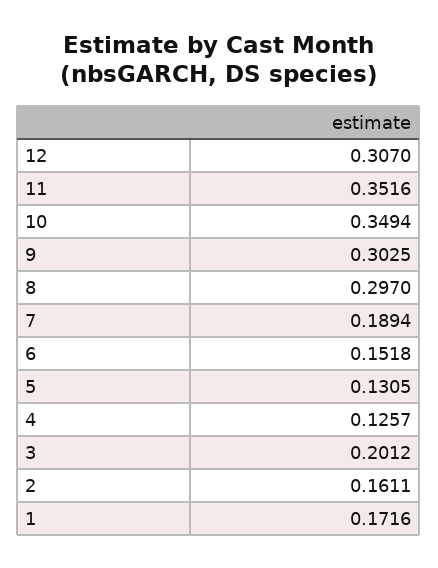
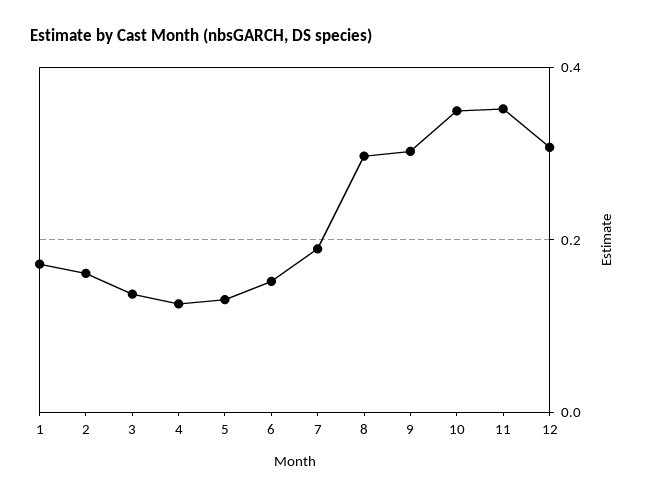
3: 0.2012 -> 0.14

